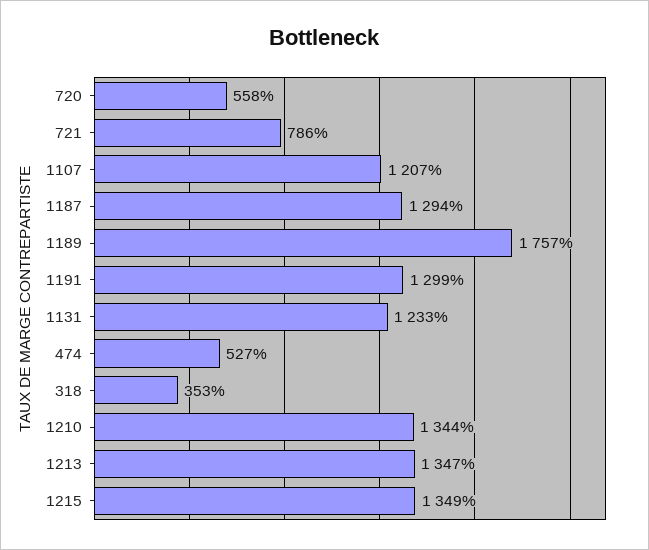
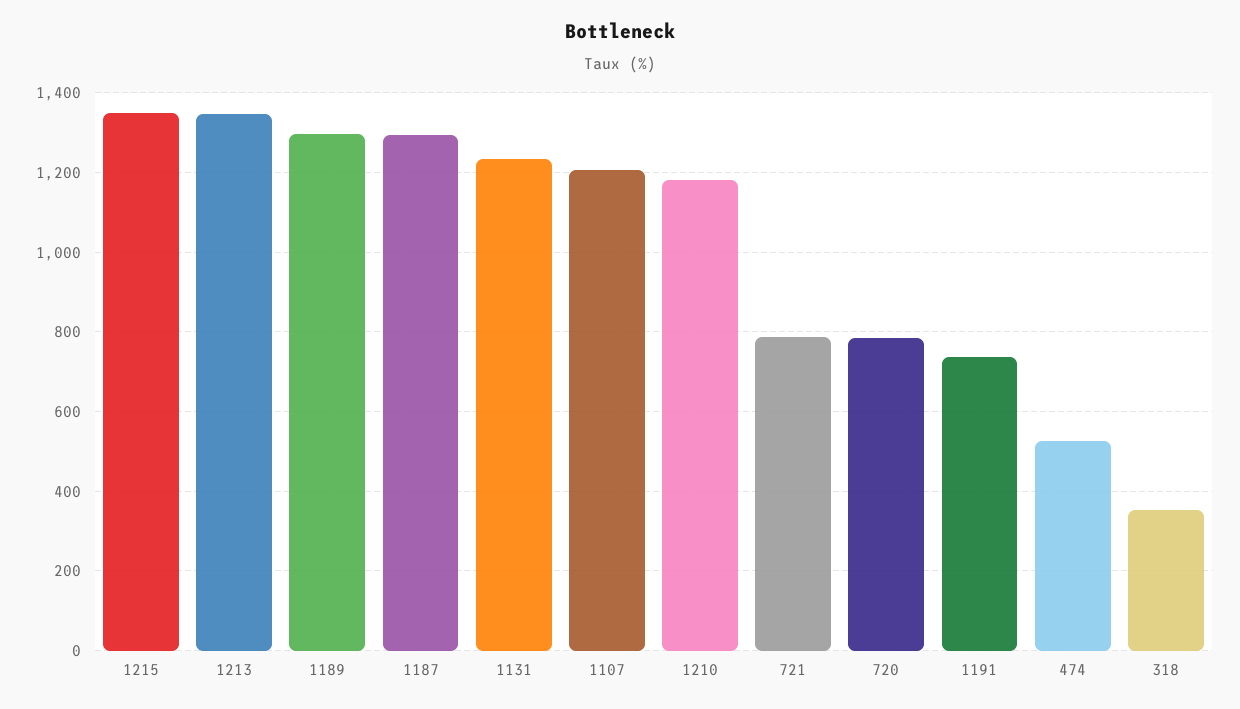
720: 558 -> 780
1189: 1757 -> 1300
1191: 1299 -> 740
1210: 1344 -> 1180

